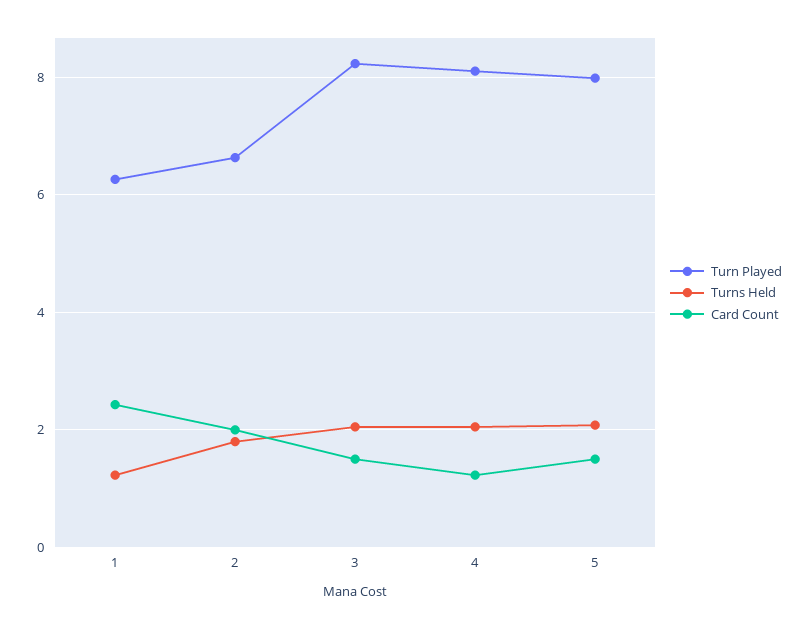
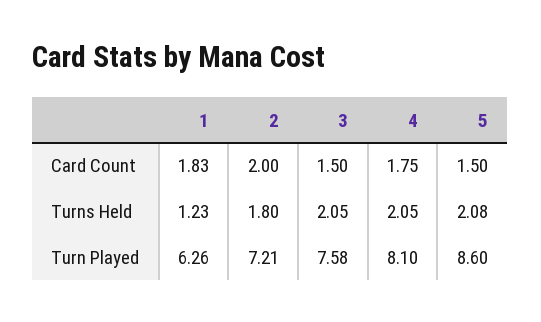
Card Count, 1: 2.4 -> 1.83
Turn Played, 2: 6.6 -> 7.21
Turn Played, 3: 8.2 -> 7.58
Card Count, 4: 1.2 -> 1.75
Turn Played, 5: 8 -> 8.6

